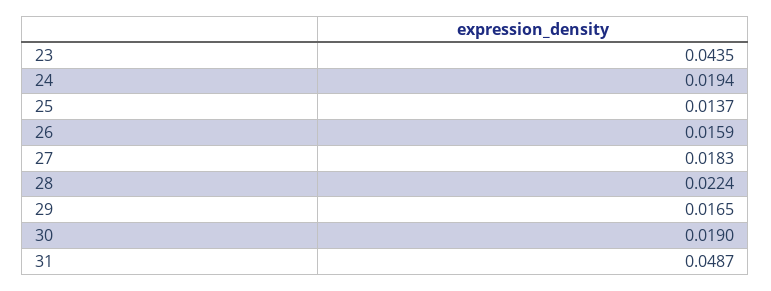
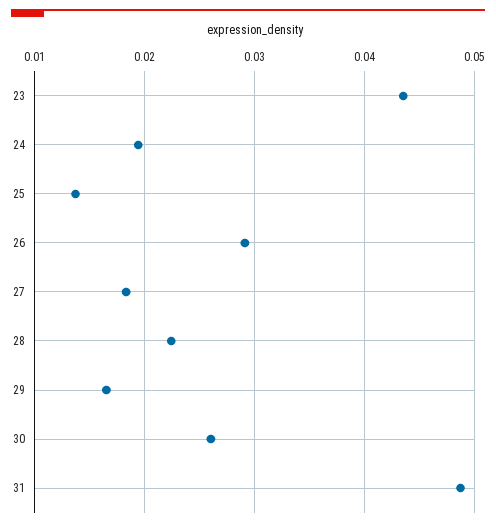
26: 0.0159 -> 0.029
30: 0.019 -> 0.026

